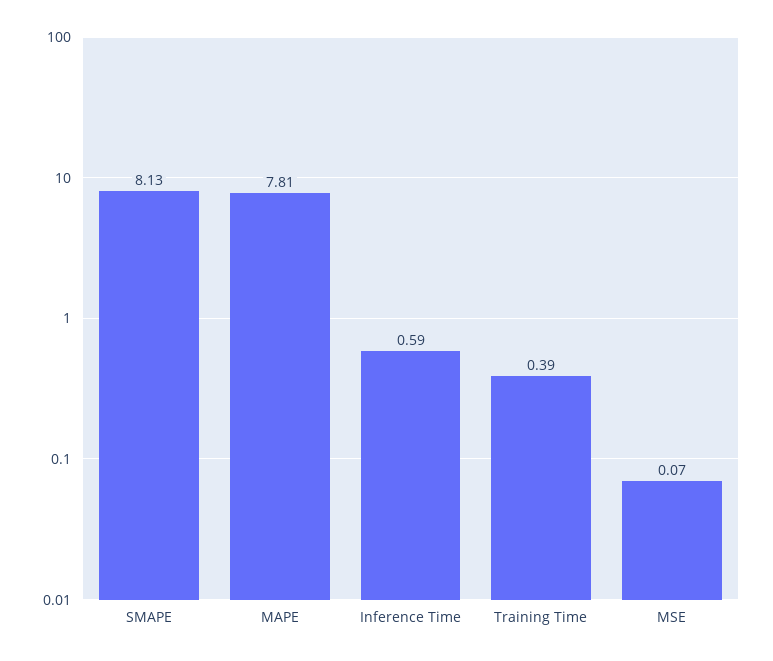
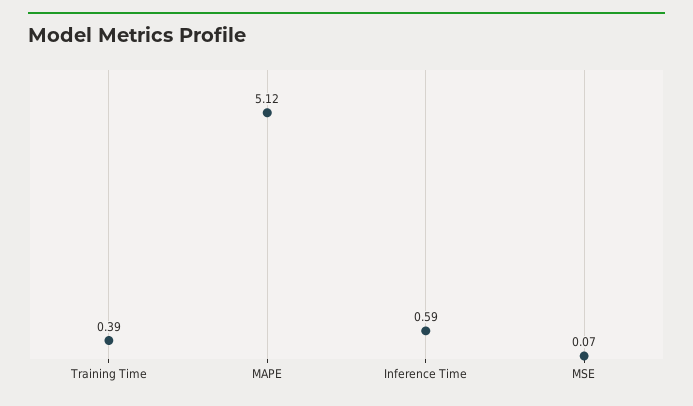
SMAPE: 8.13 -> none
MAPE: 7.81 -> 5.12

